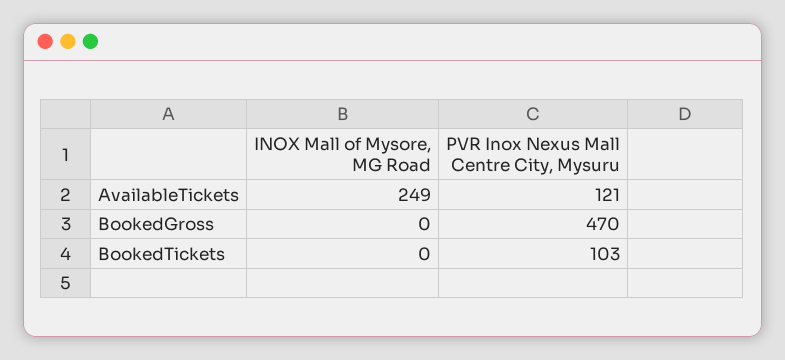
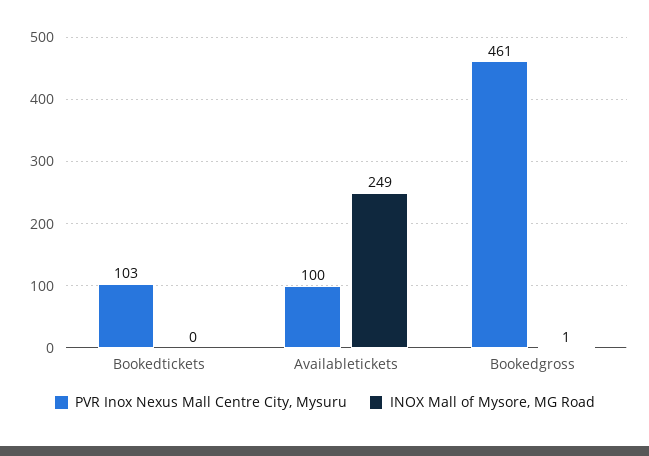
PVR Inox Nexus Mall Centre City, Mysuru, AvailableTickets: 121 -> 100
INOX Mall of Mysore, MG Road, BookedGross: 0 -> 1
PVR Inox Nexus Mall Centre City, Mysuru, BookedGross: 470 -> 461

